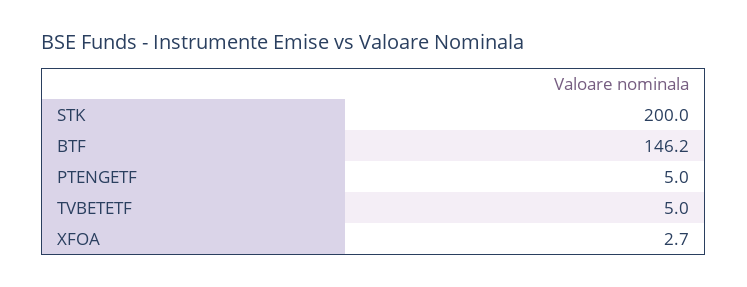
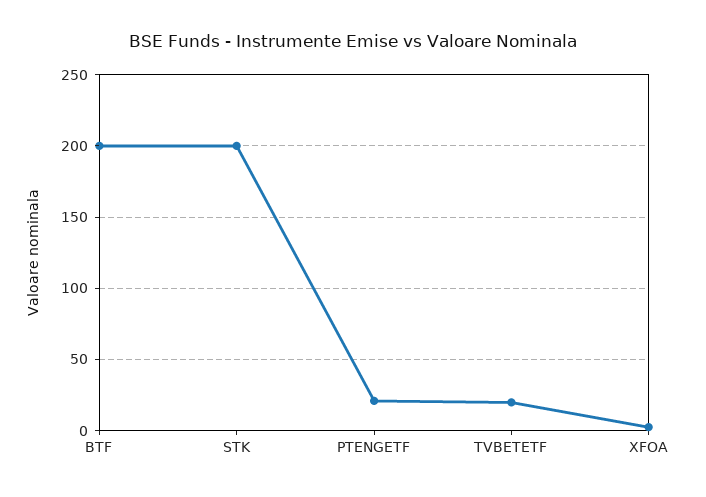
BTF: 146.2 -> 200
PTENGETF: 5 -> 20
TVBETETF: 5 -> 20

